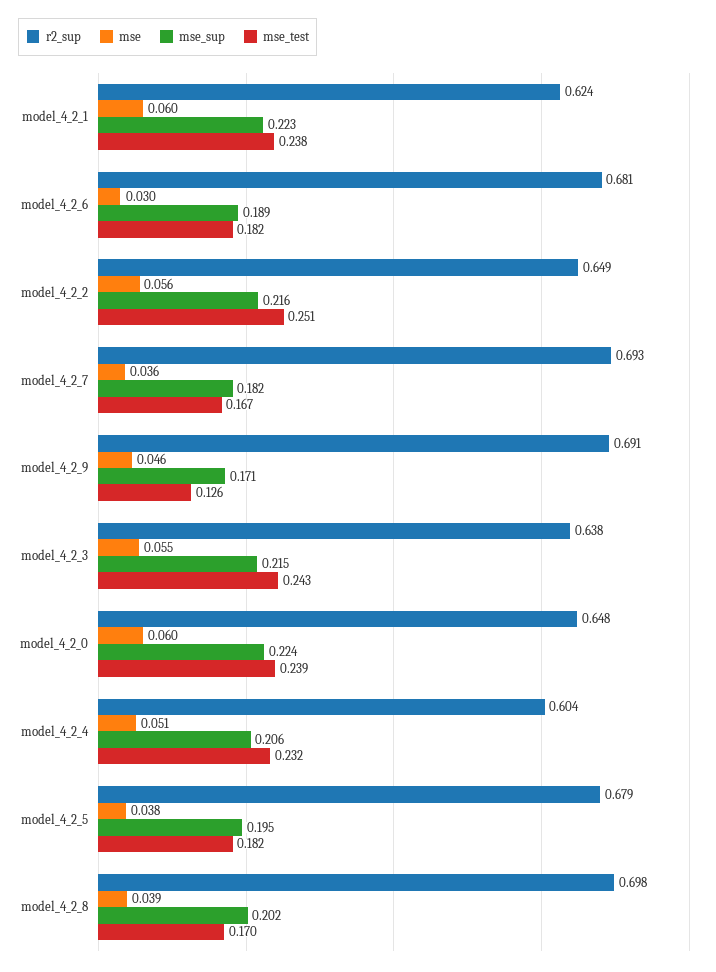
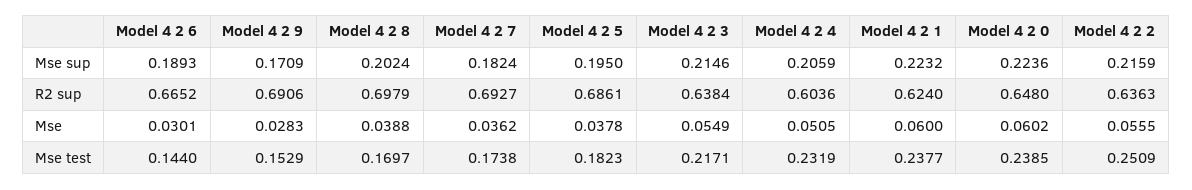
r2_sup, model_4_2_6: 0.681 -> 0.6652
mse_test, model_4_2_6: 0.182 -> 0.144
r2_sup, model_4_2_2: 0.649 -> 0.6363
mse_test, model_4_2_7: 0.167 -> 0.1738
mse, model_4_2_9: 0.046 -> 0.0283
mse_test, model_4_2_9: 0.126 -> 0.1529
mse_test, model_4_2_3: 0.243 -> 0.2171
r2_sup, model_4_2_5: 0.679 -> 0.6861

